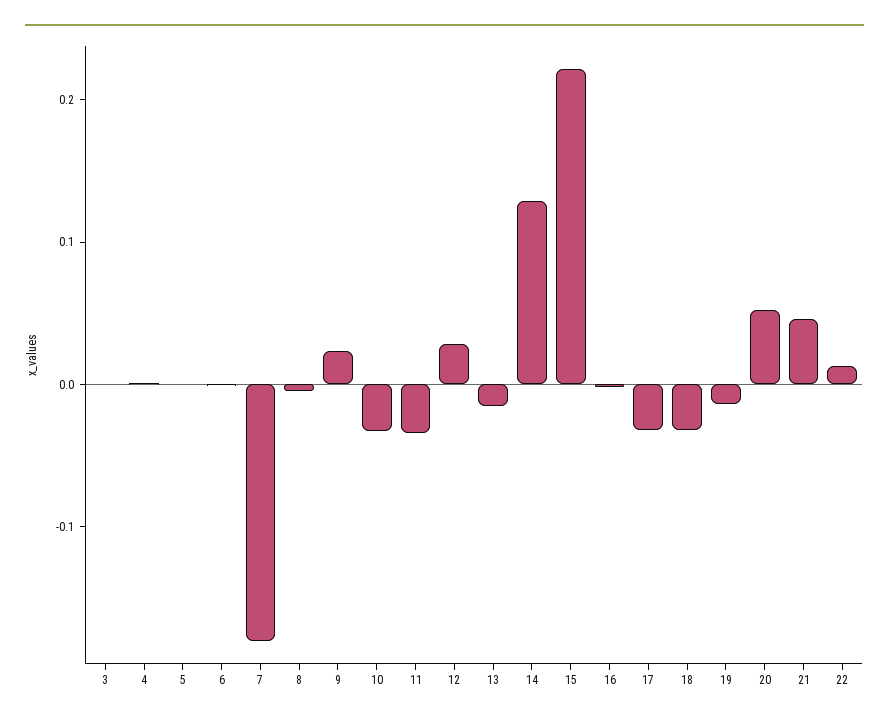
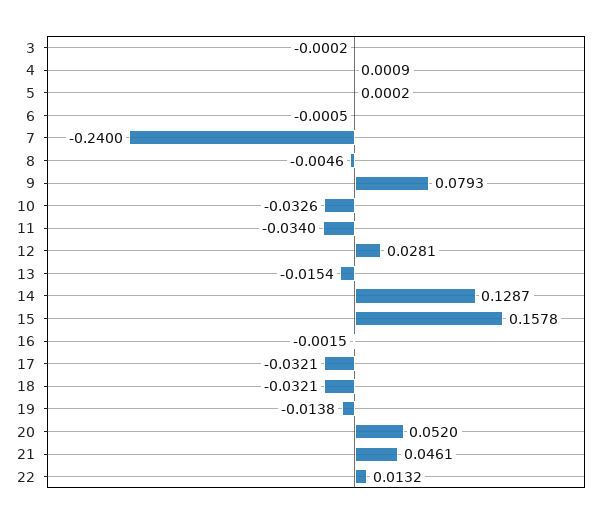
7: -0.18 -> -0.24
9: 0.02 -> 0.0793
15: 0.22 -> 0.1578

